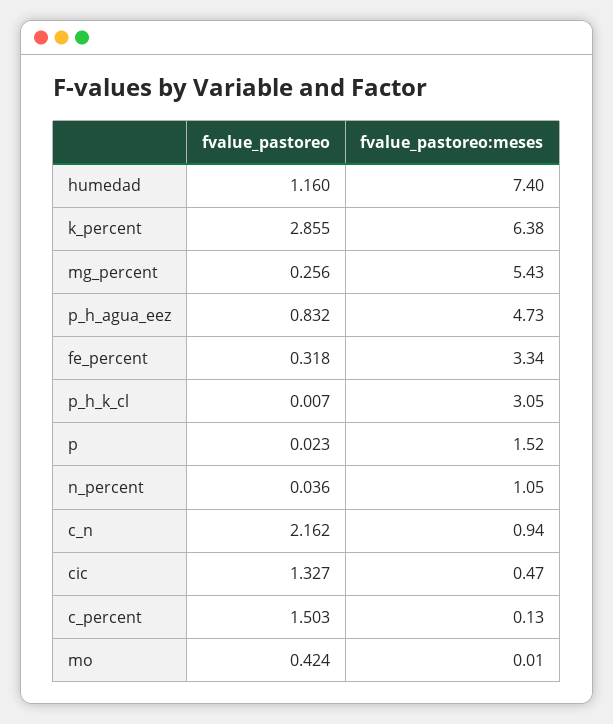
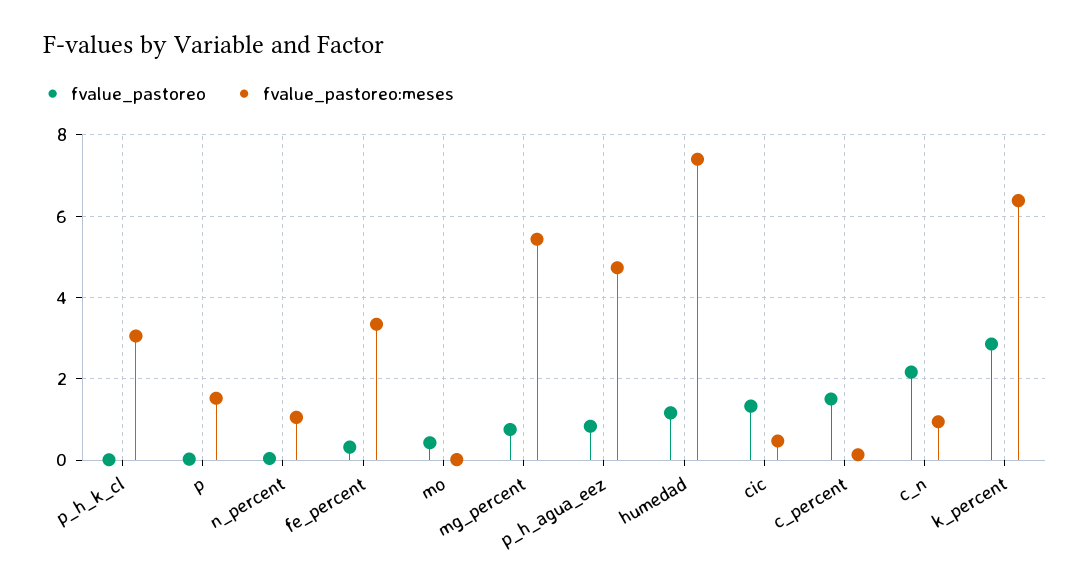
fvalue_pastoreo, mg_percent: 0.256 -> 0.8

